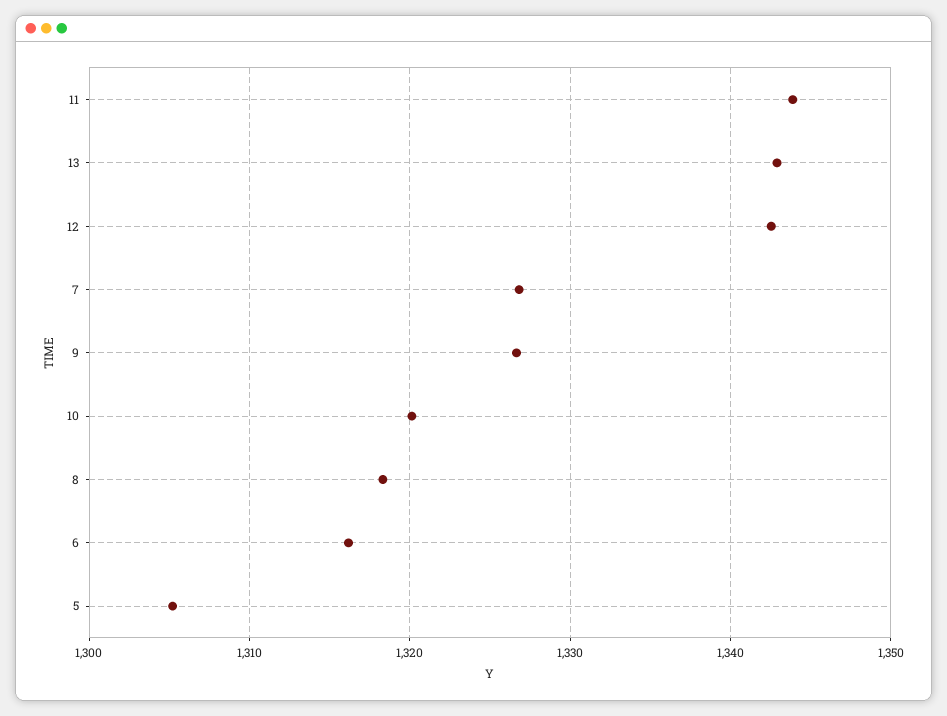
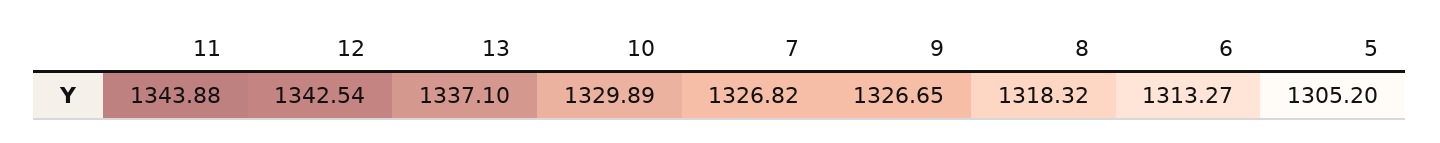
13: 1343 -> 1337.1
10: 1320 -> 1329.89
6: 1316 -> 1313.27

